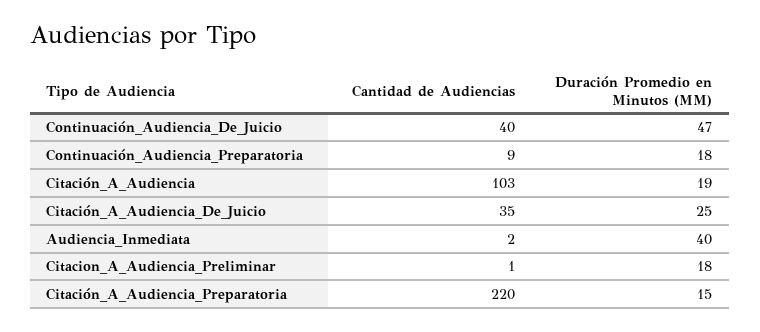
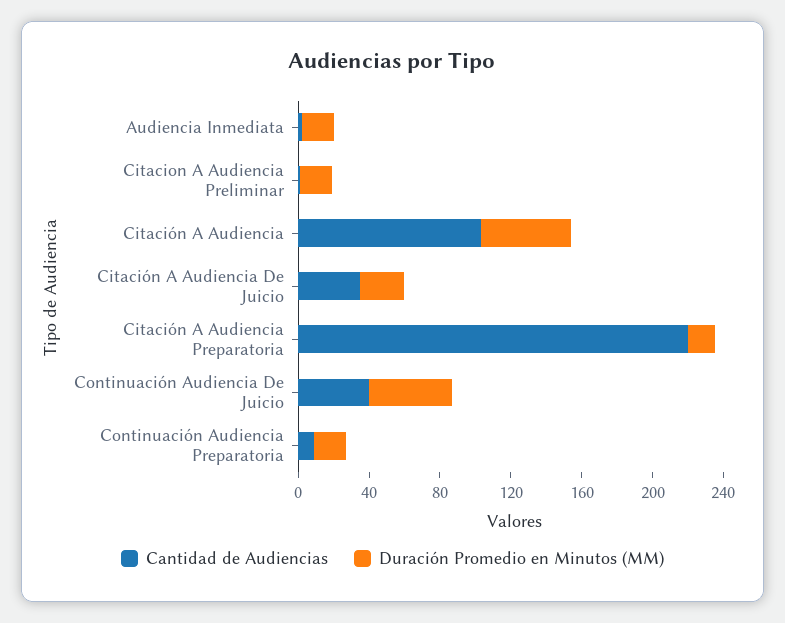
Duración Promedio en Minutos (MM), Citación_A_Audiencia: 19 -> 50
Duración Promedio en Minutos (MM), Audiencia_Inmediata: 40 -> 20

